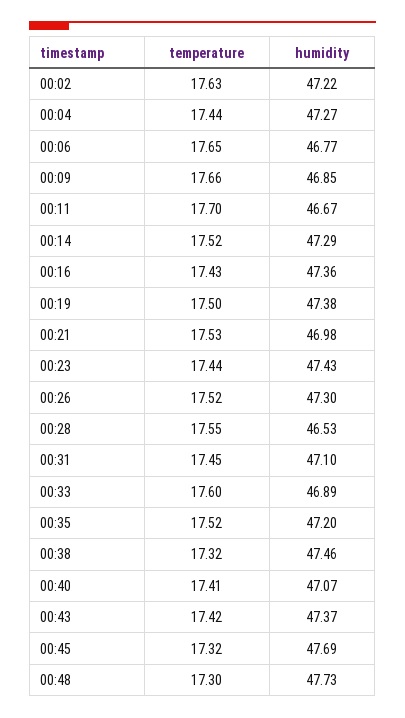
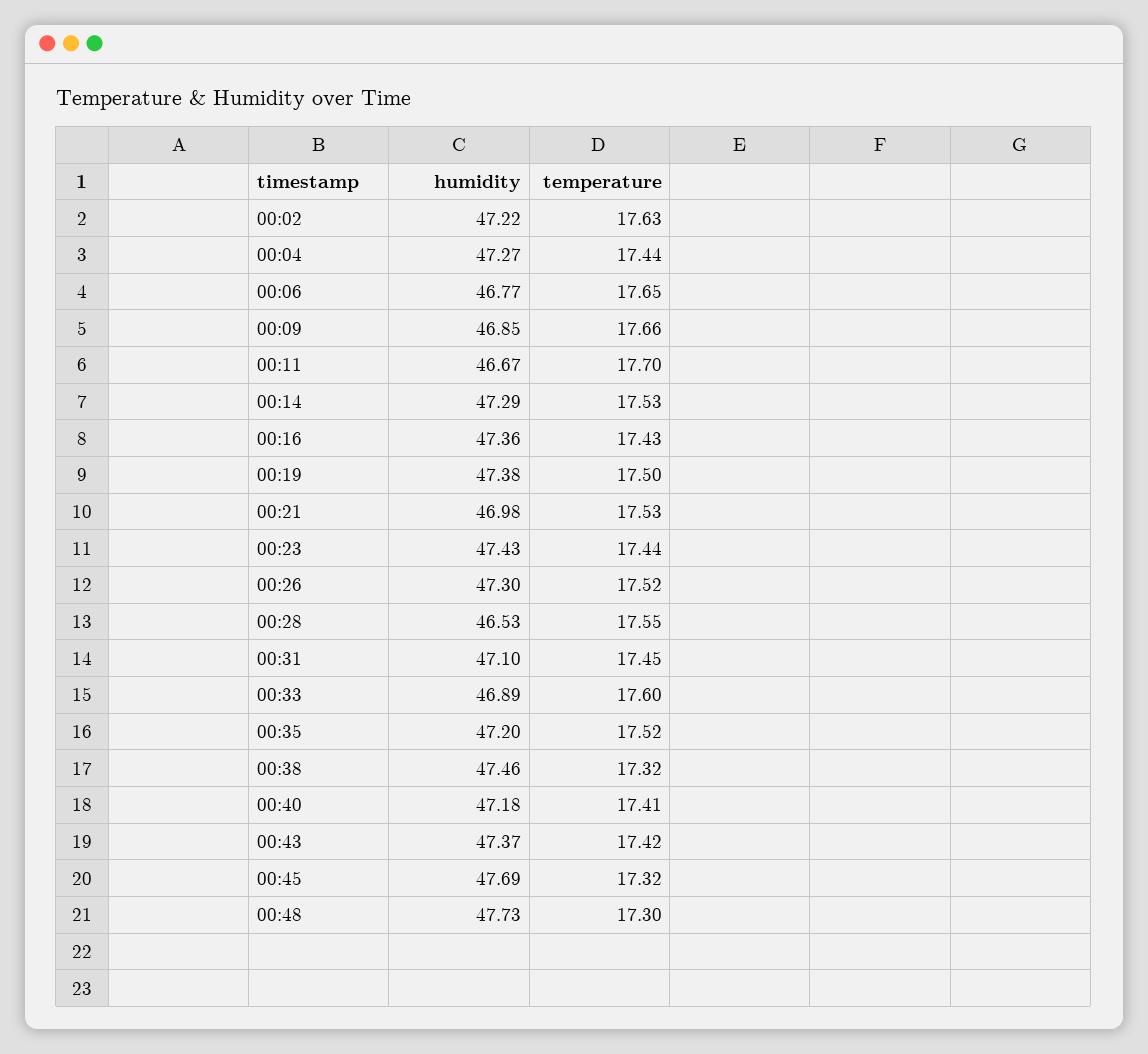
temperature, 00:14: 17.52 -> 17.53
humidity, 00:40: 47.07 -> 47.18

